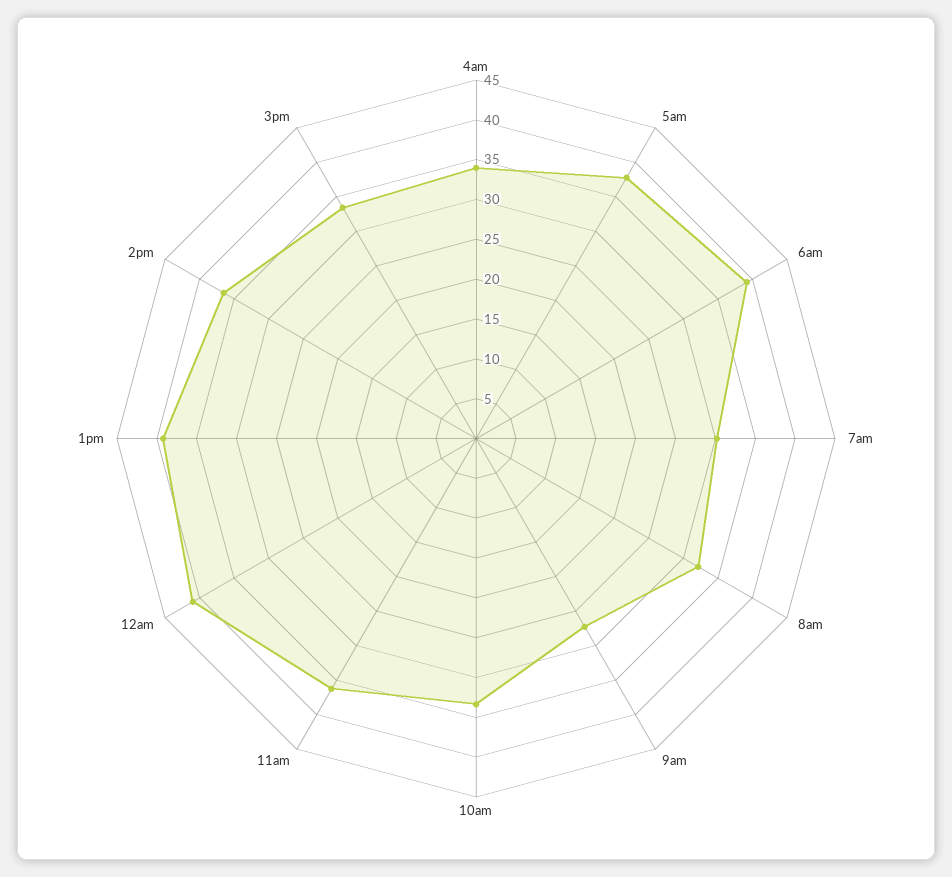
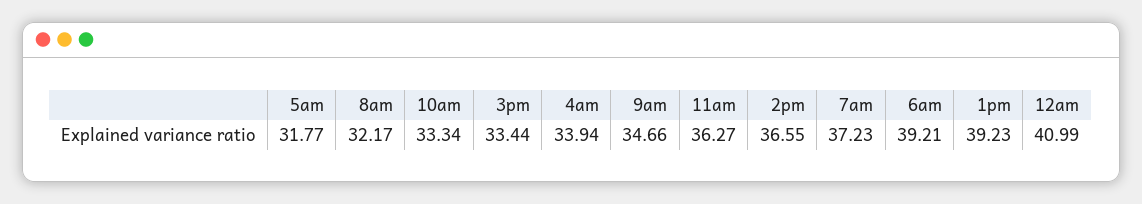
5am: 37.5 -> 31.77
7am: 30 -> 37.23
9am: 27.5 -> 34.66

